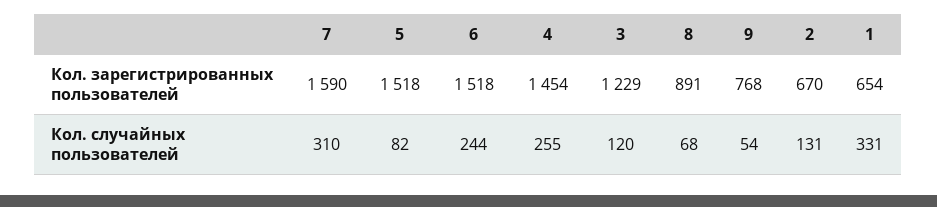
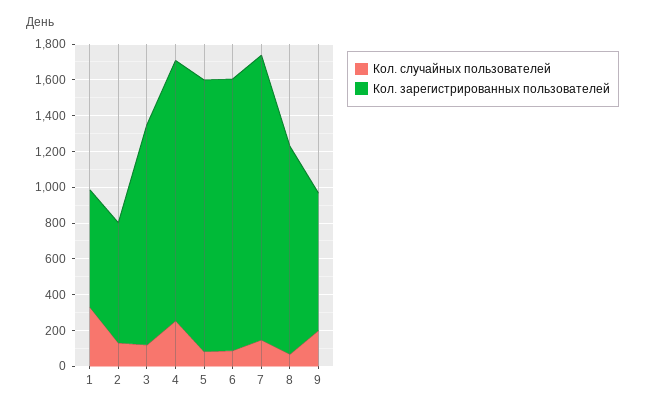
Кол. зарегистрированных пользователей, 8: 891 -> 1150
Кол. случайных пользователей, 7: 310 -> 150
Кол. случайных пользователей, 6: 244 -> 100
Кол. случайных пользователей, 9: 54 -> 200

